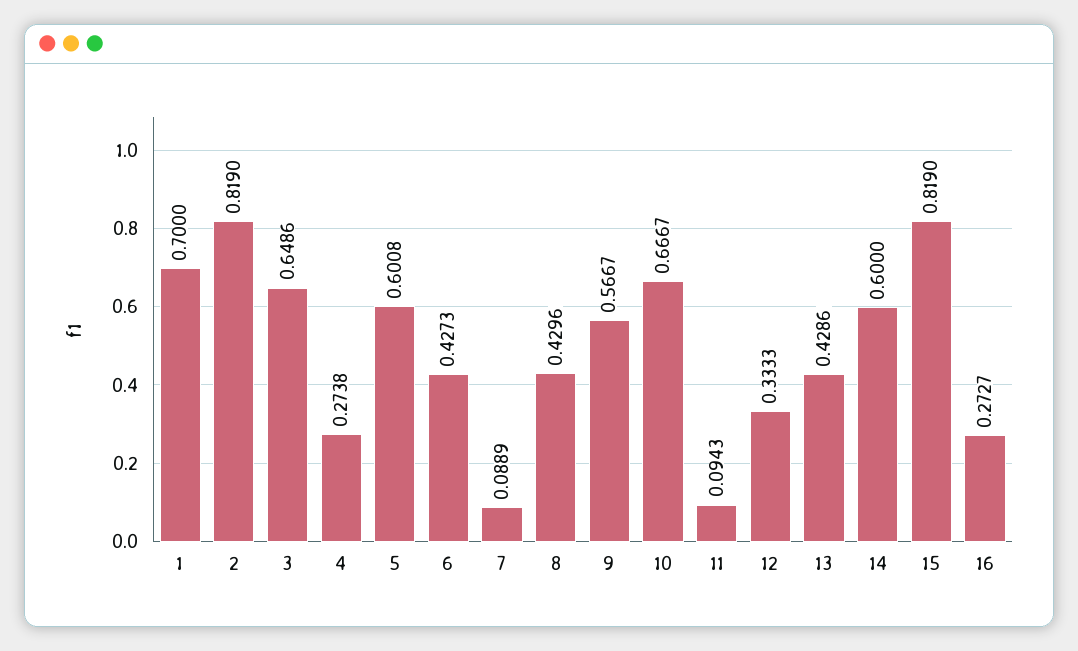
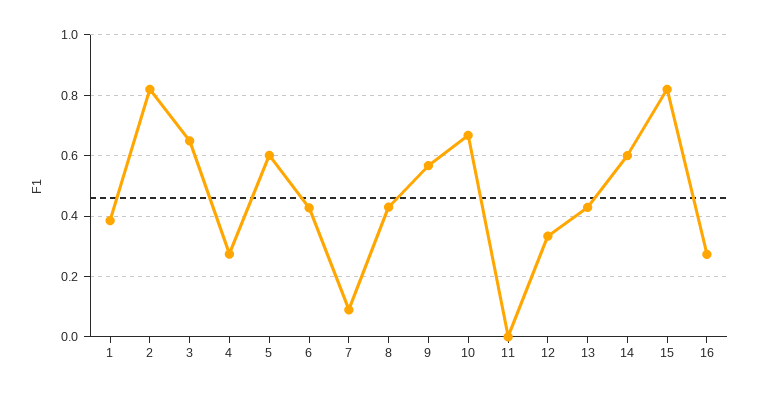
1: 0.7 -> 0.38
11: 0.0943 -> 0

